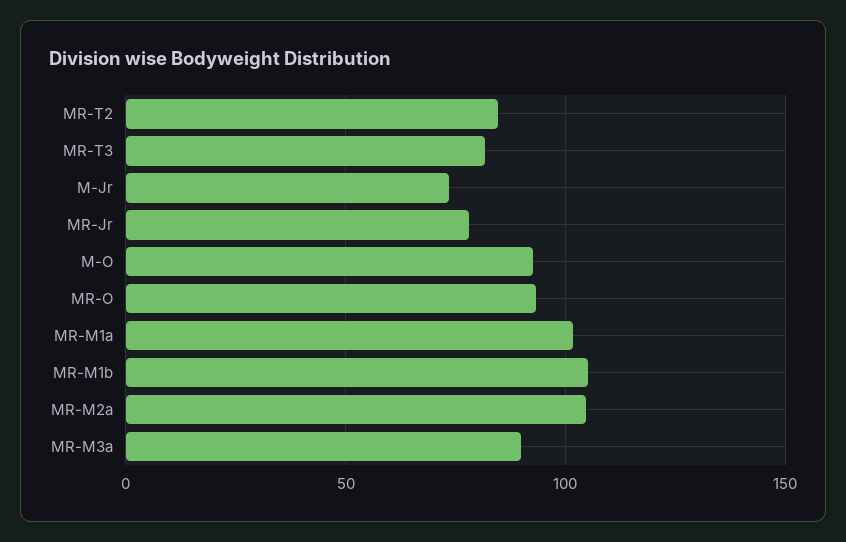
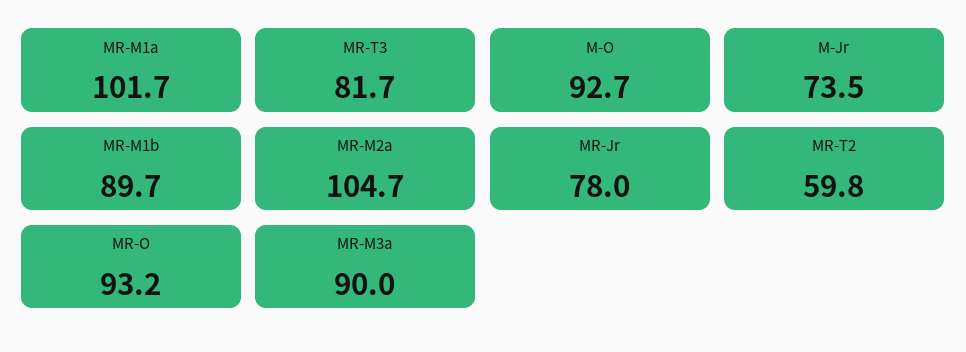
MR-T2: 85 -> 59.8
MR-M1b: 105 -> 89.7

